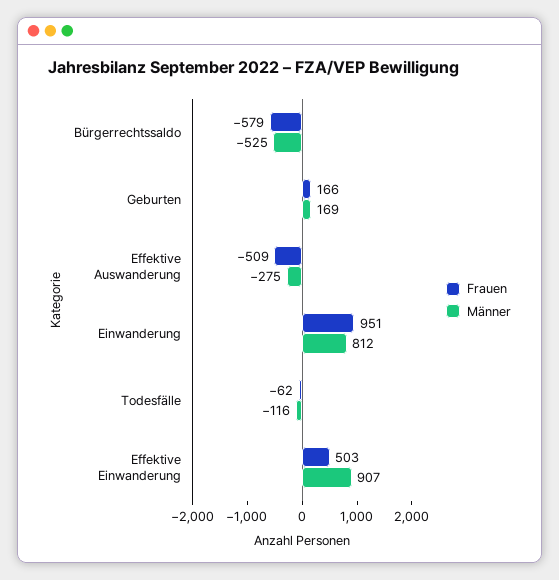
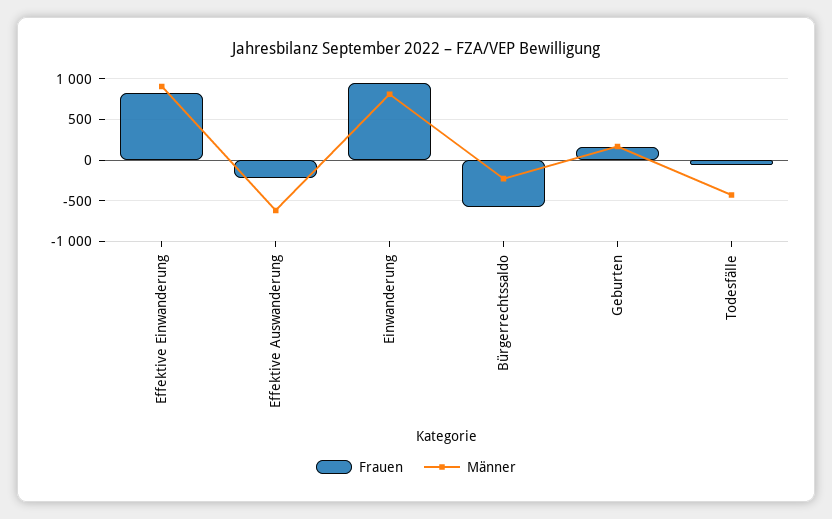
Männer, Bürgerrechtssaldo: -525 -> -200
Frauen, Effektive Auswanderung: -509 -> -200
Männer, Effektive Auswanderung: -275 -> -600
Männer, Todesfälle: -116 -> -400
Frauen, Effektive Einwanderung: 503 -> 800

